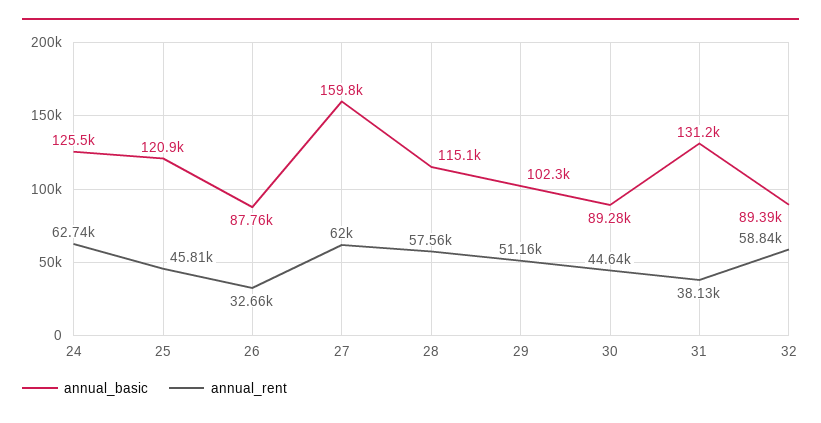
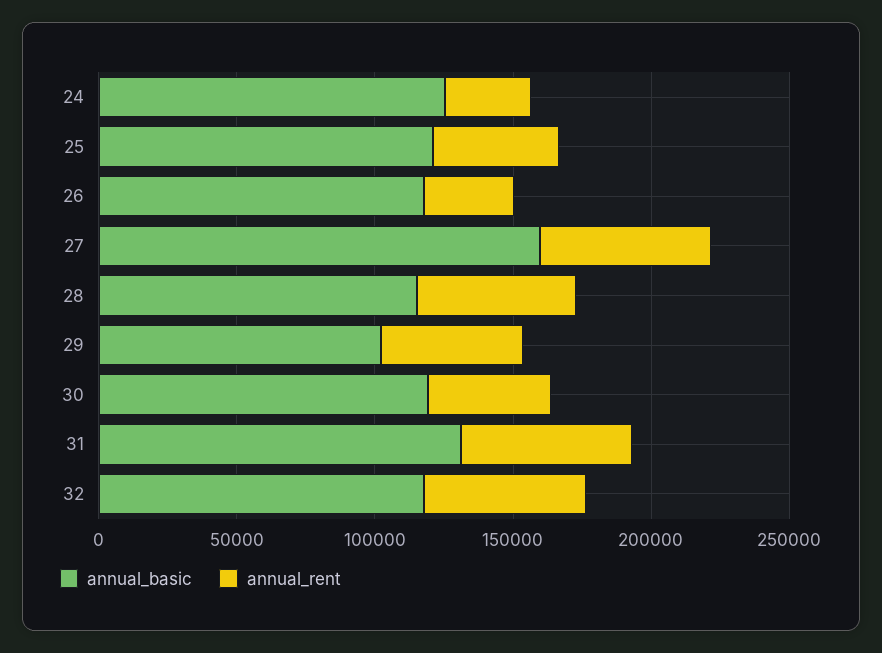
annual_rent, 24: 62740 -> 30000
annual_basic, 26: 87760 -> 120000
annual_basic, 30: 89280 -> 120000
annual_rent, 31: 38130 -> 60000
annual_basic, 32: 89390 -> 120000

